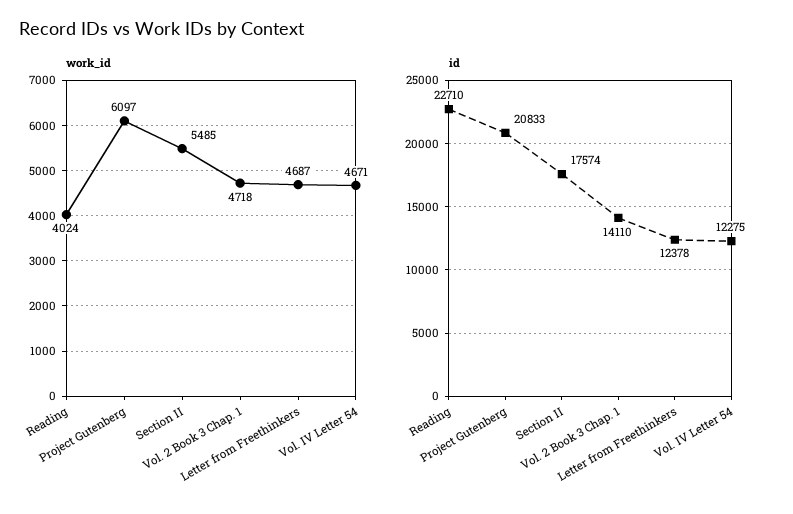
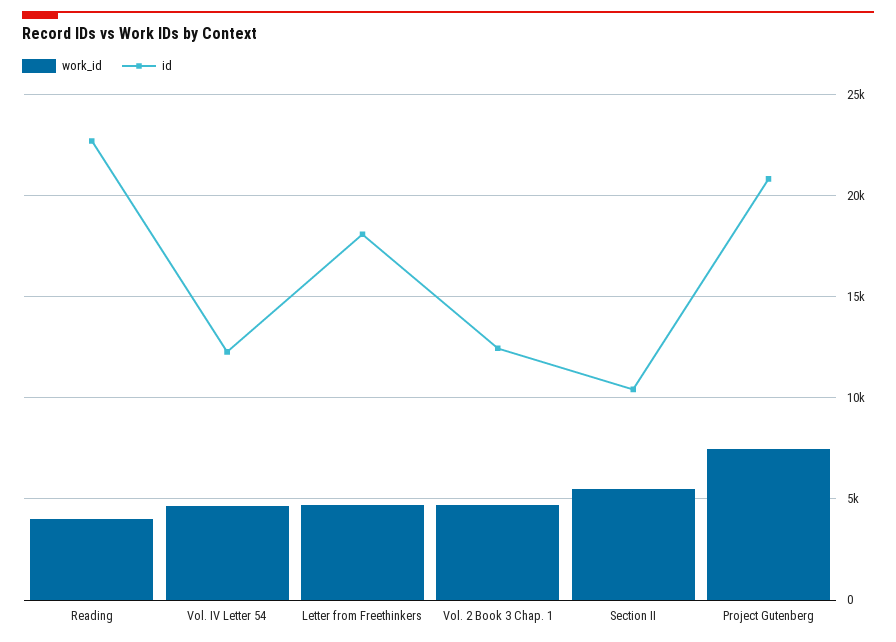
work_id, Project Gutenberg: 6097 -> 7500
id, Section II: 17574 -> 10500
id, Vol. 2 Book 3 Chap. 1: 14110 -> 12500
id, Letter from Freethinkers: 12378 -> 18000

